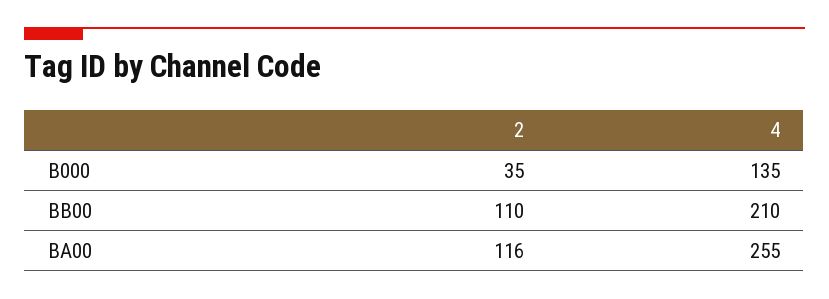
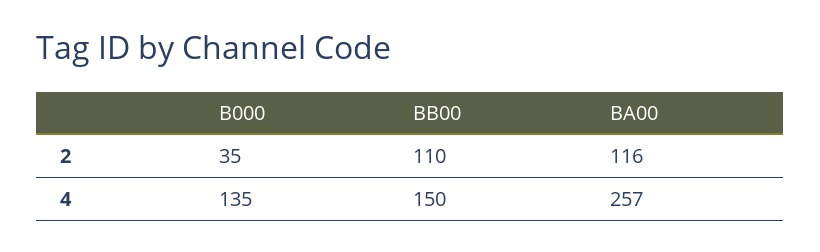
4, BB00: 210 -> 150
4, BA00: 255 -> 257

